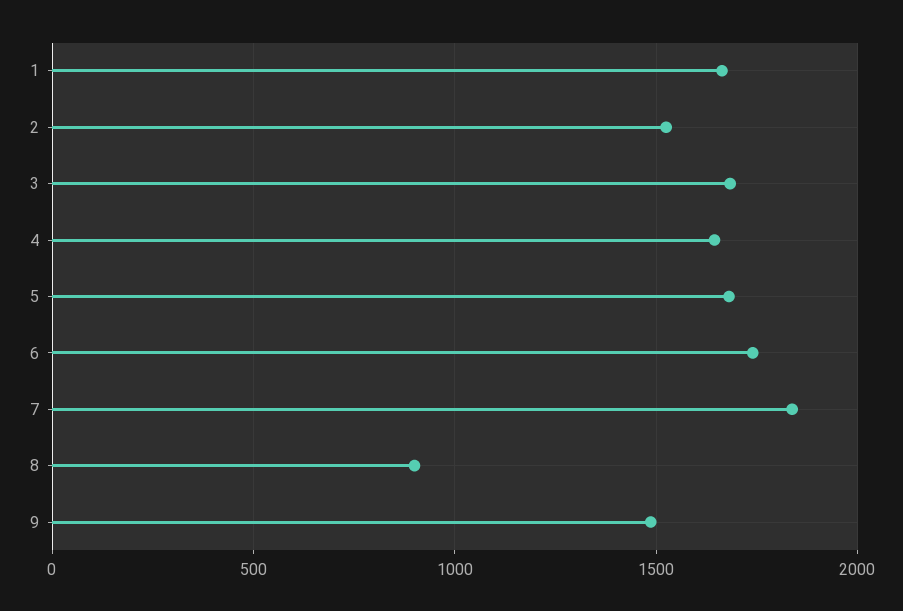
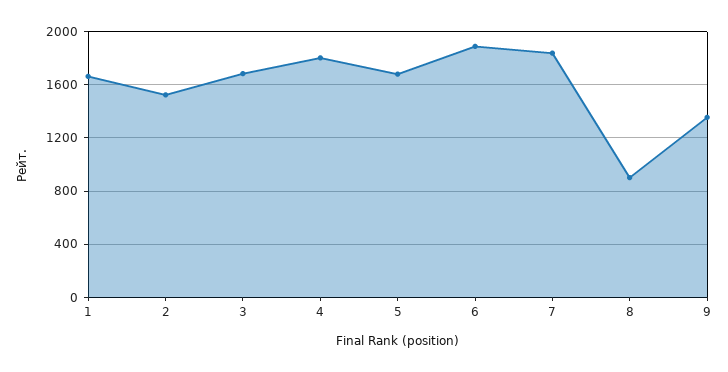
4: 1650 -> 1800
6: 1750 -> 1900
9: 1500 -> 1350

